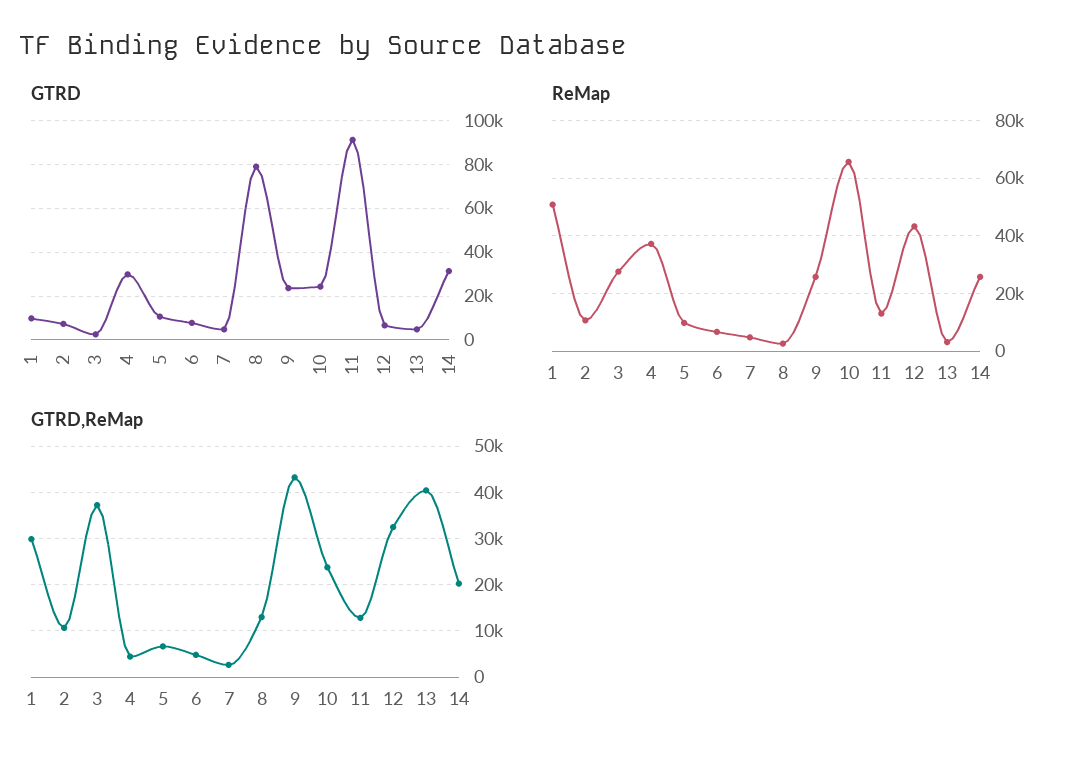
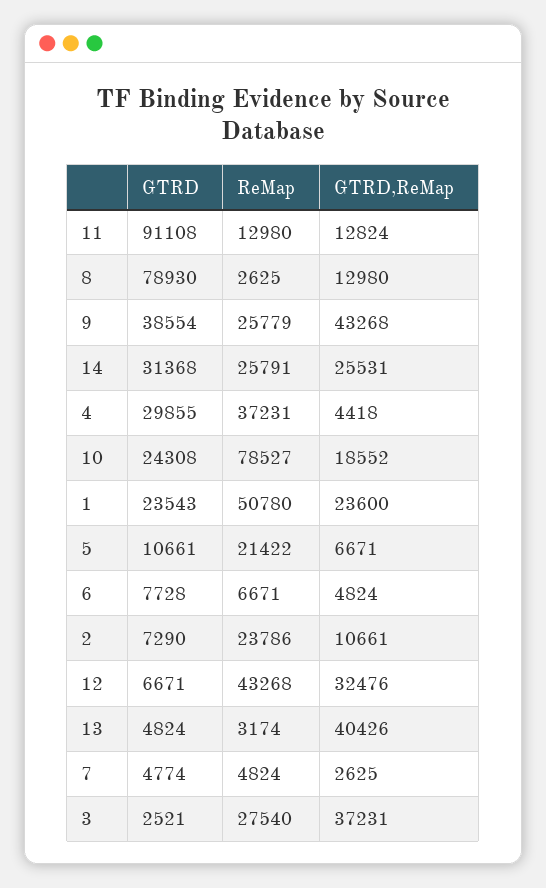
GTRD, 1: 10000 -> 23543
GTRD, 9: 25000 -> 38554
ReMap, 2: 10000 -> 23786
ReMap, 5: 10000 -> 21422
ReMap, 10: 65000 -> 78527
GTRD,ReMap, 1: 30000 -> 23600
GTRD,ReMap, 10: 24000 -> 18552
GTRD,ReMap, 14: 20000 -> 25531

